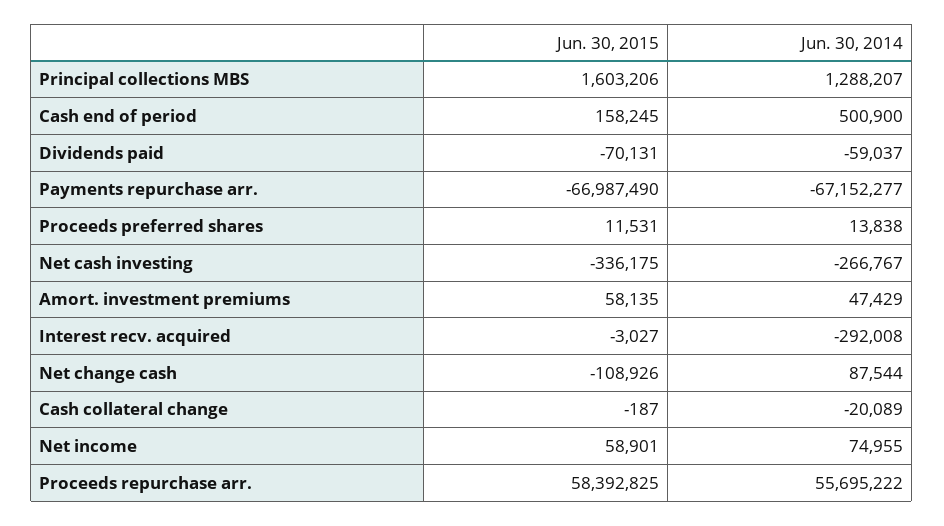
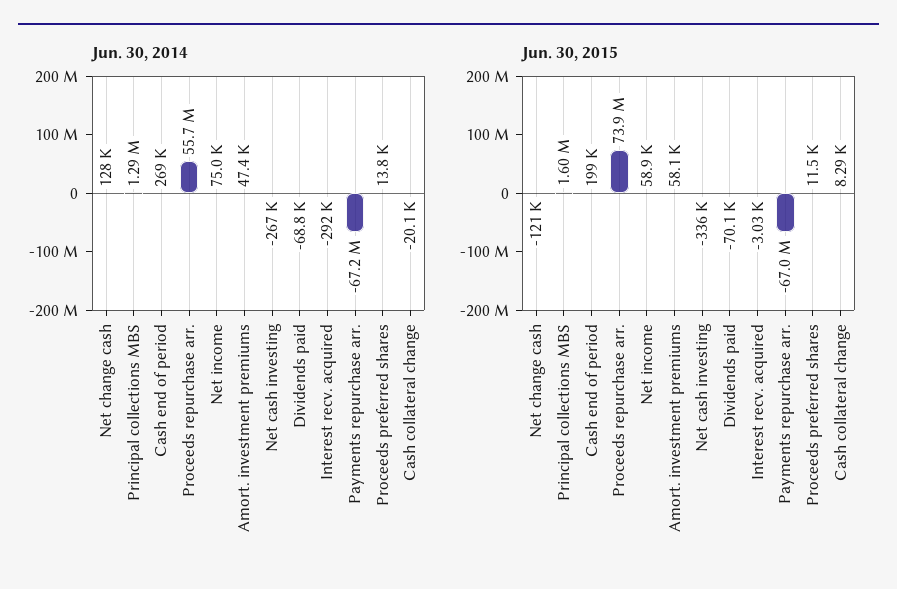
Jun. 30, 2015, Cash end of period: 158245 -> 199000
Jun. 30, 2014, Cash end of period: 500900 -> 269000
Jun. 30, 2014, Dividends paid: -59037 -> -68800
Jun. 30, 2015, Net change cash: -108926 -> -121000
Jun. 30, 2014, Net change cash: 87544 -> 128000
Jun. 30, 2015, Cash collateral change: -187 -> 8290
Jun. 30, 2015, Proceeds repurchase arr.: 58392825 -> 73900000

